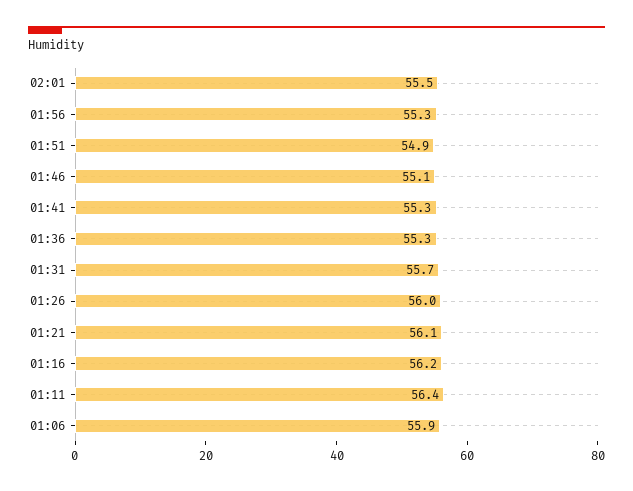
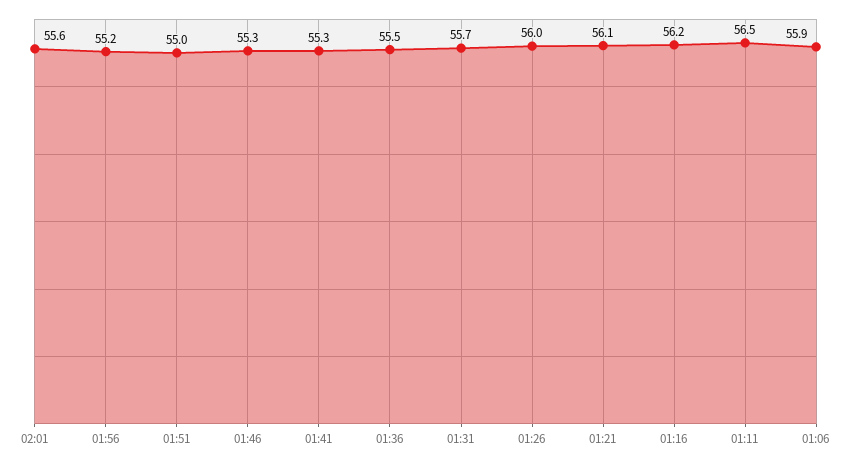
02:01: 55.5 -> 55.6
01:56: 55.3 -> 55.2
01:51: 54.9 -> 55
01:46: 55.1 -> 55.3
01:36: 55.3 -> 55.5
01:11: 56.4 -> 56.5

